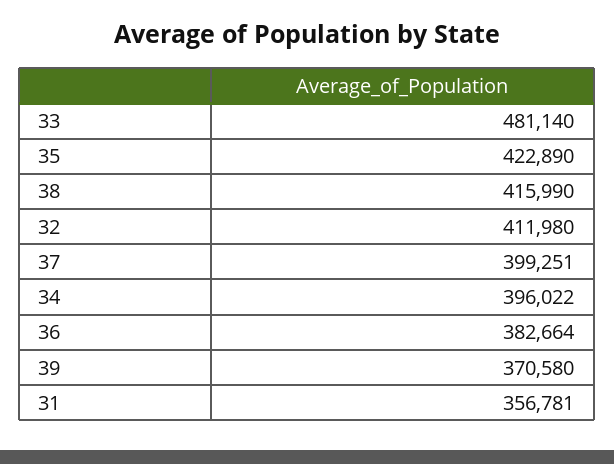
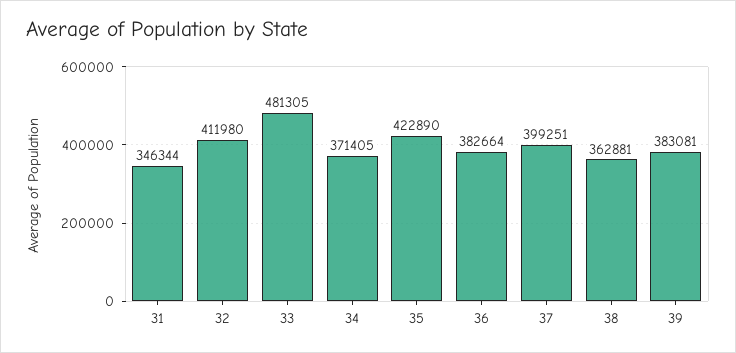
33: 481140 -> 481305
38: 415990 -> 362881
34: 396022 -> 371405
39: 370580 -> 383081
31: 356781 -> 346344

